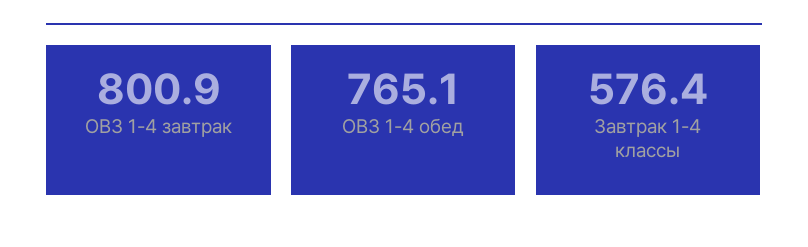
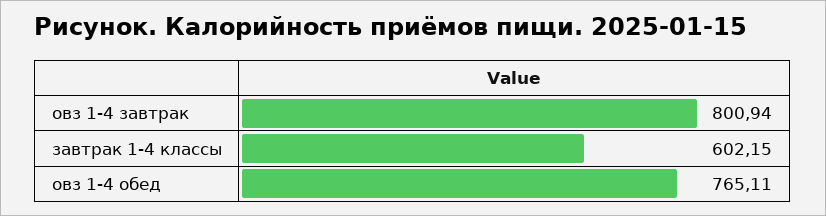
Завтрак 1-4 классы: 576.4 -> 602.15

